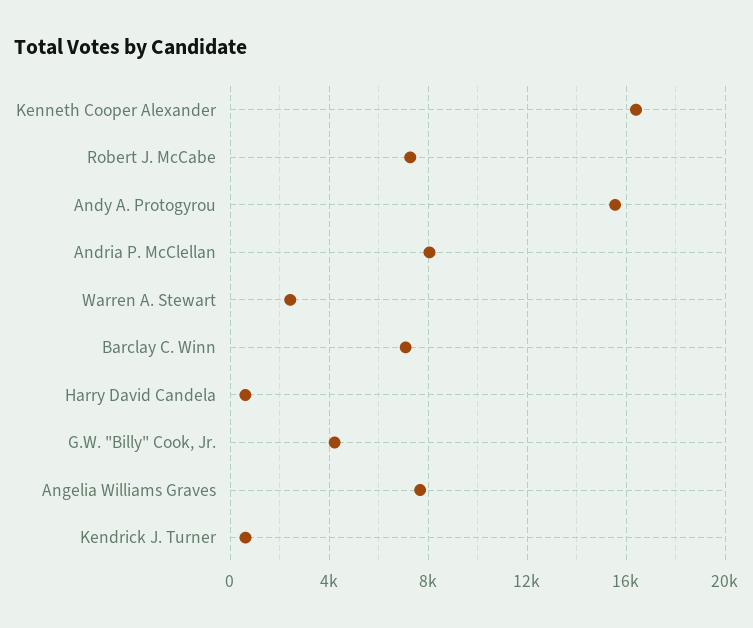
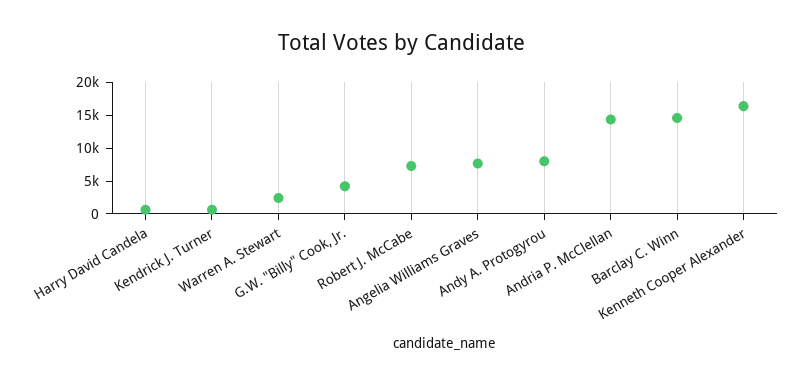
Andy A. Protogyrou: 15500 -> 7500
Andria P. McClellan: 8000 -> 15000
Barclay C. Winn: 7000 -> 15000

